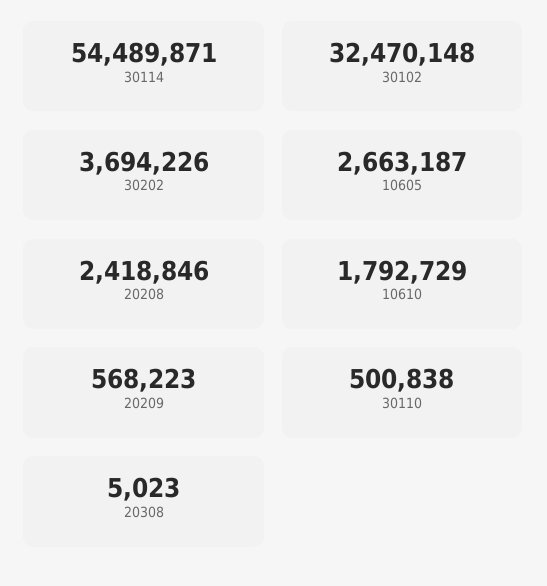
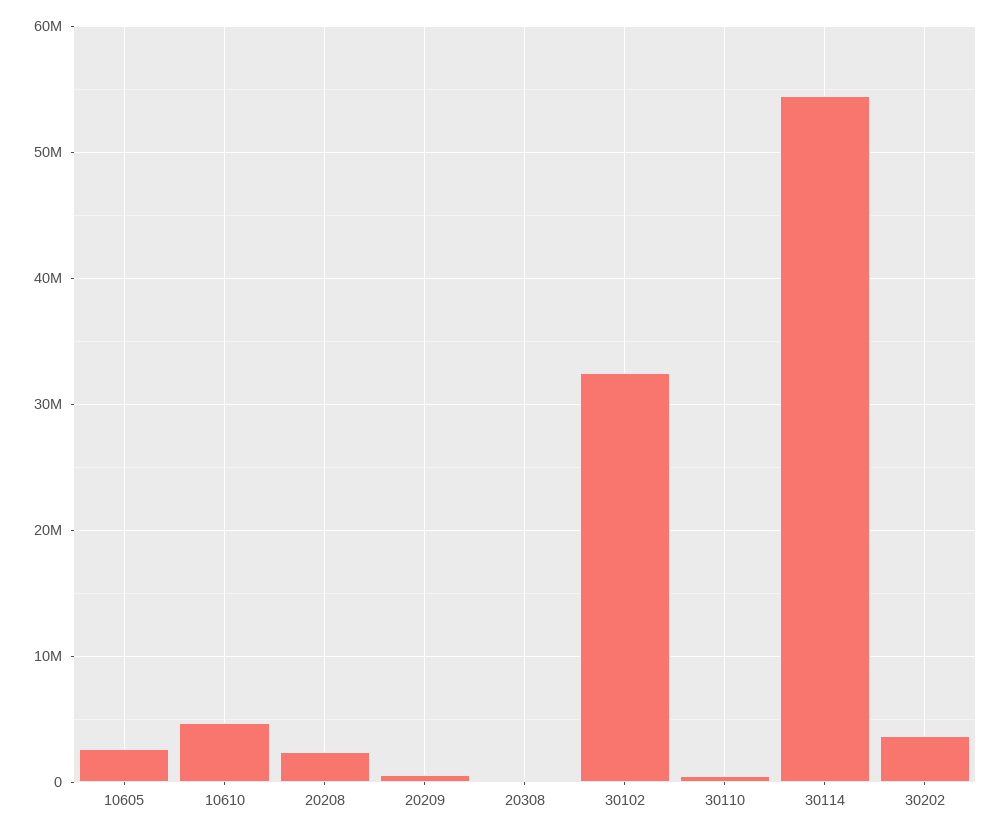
10610: 1792729 -> 5000000

